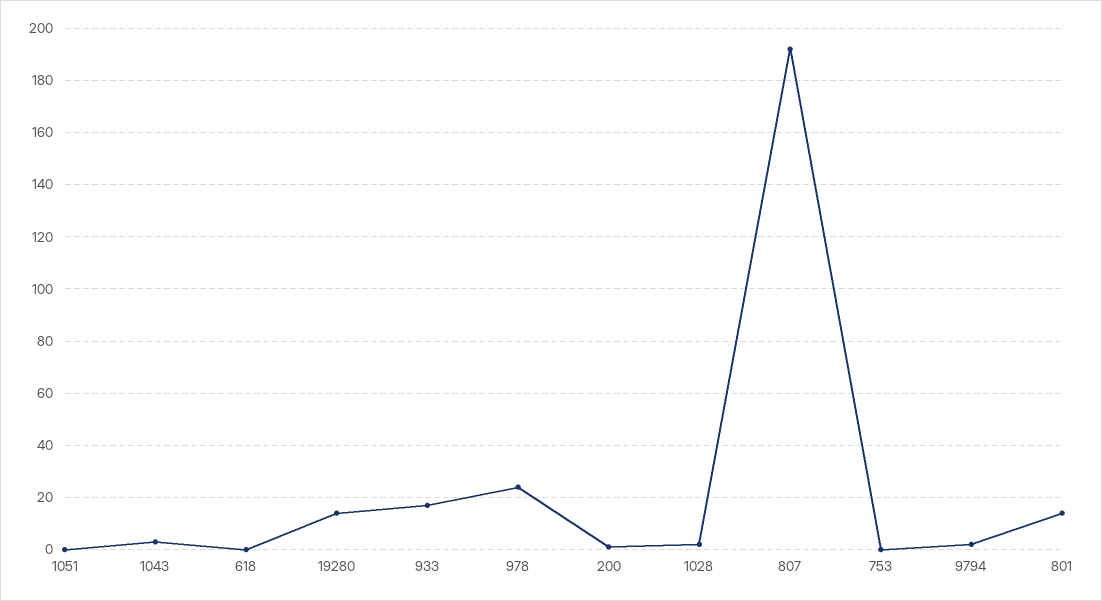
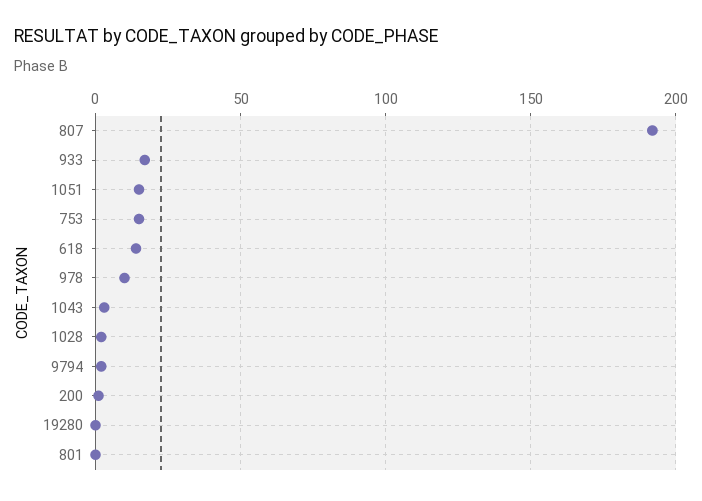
1051: 0 -> 15
618: 0 -> 15
19280: 15 -> 0
978: 25 -> 10
753: 0 -> 15
801: 15 -> 0

